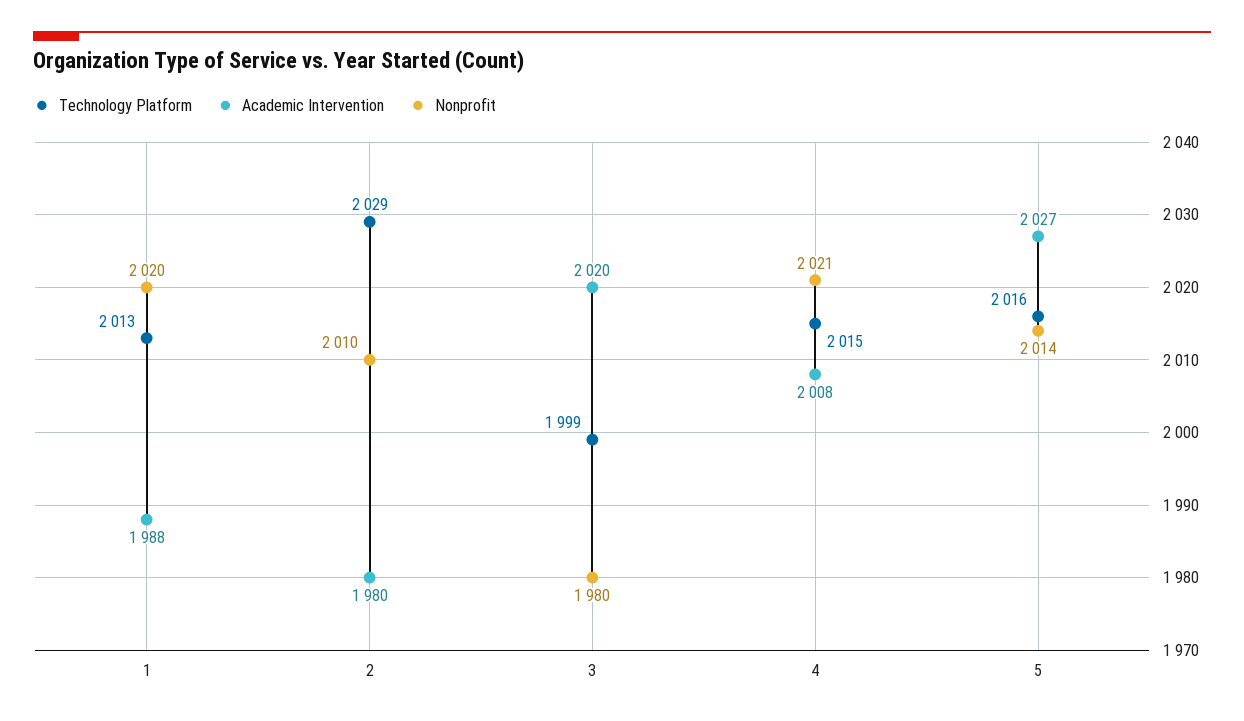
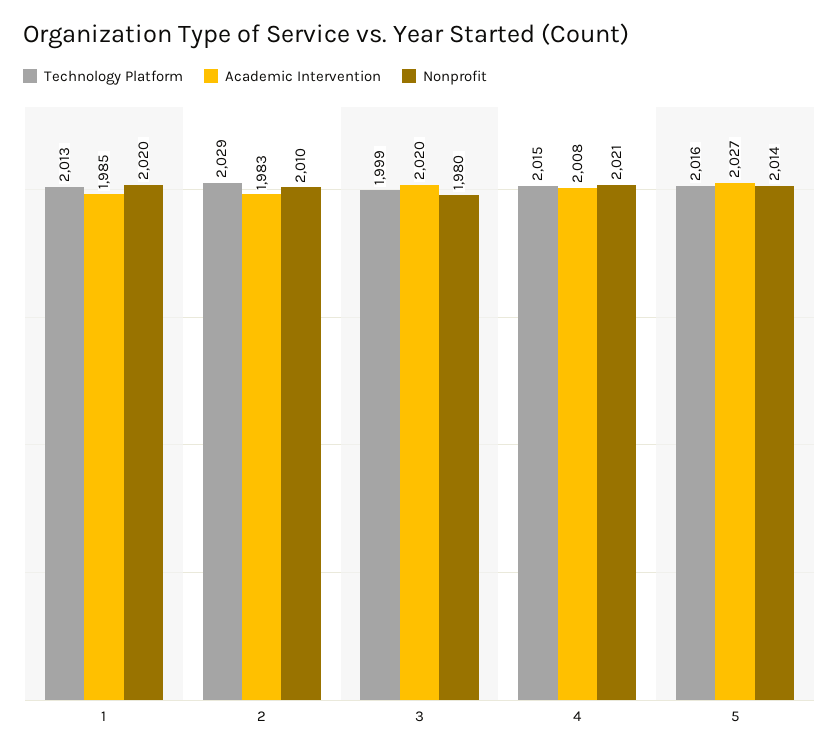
Academic Intervention, 1: 1988 -> 1985
Academic Intervention, 2: 1980 -> 1983

